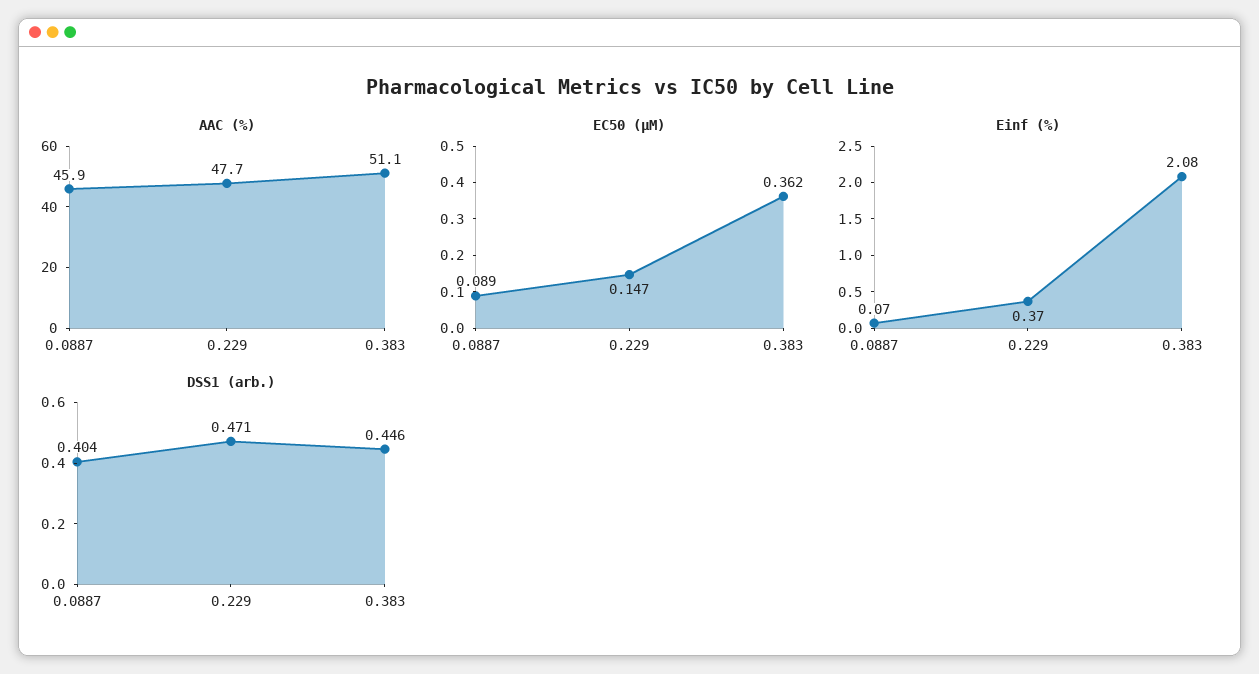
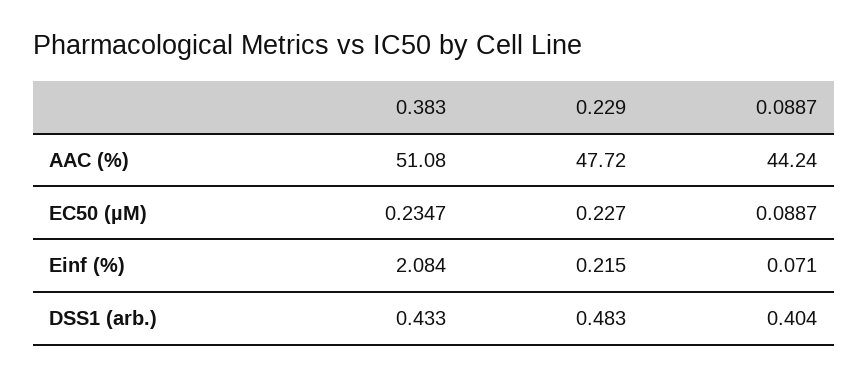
AAC (%), 0.0887: 45.9 -> 44.24
EC50 (µM), 0.229: 0.147 -> 0.227
EC50 (µM), 0.383: 0.362 -> 0.2347
Einf (%), 0.229: 0.37 -> 0.215
DSS1 (arb.), 0.229: 0.471 -> 0.483
DSS1 (arb.), 0.383: 0.446 -> 0.433

